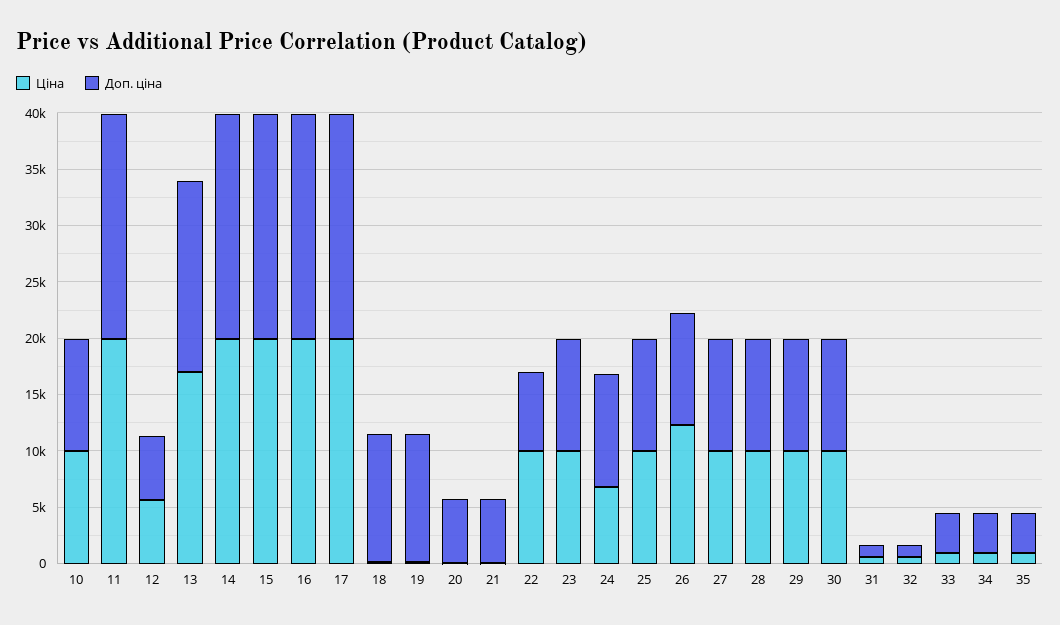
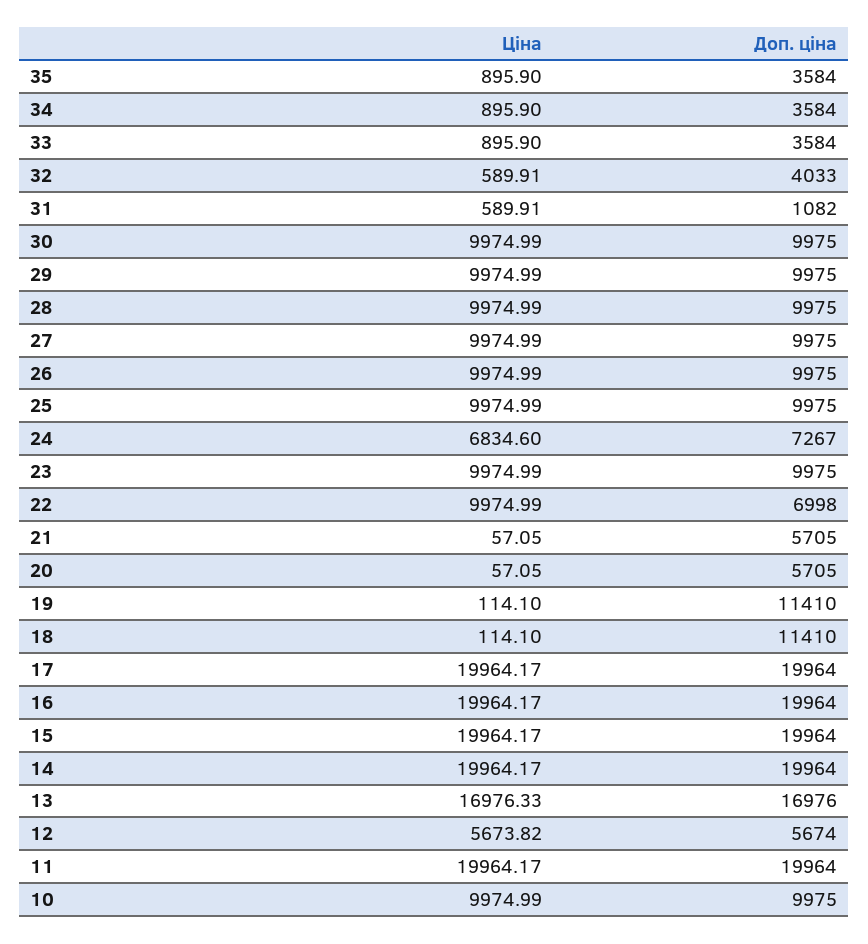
Доп. ціна, 24: 10000 -> 7267
Ціна, 26: 12000 -> 9974.99
Доп. ціна, 32: 1000 -> 4033

